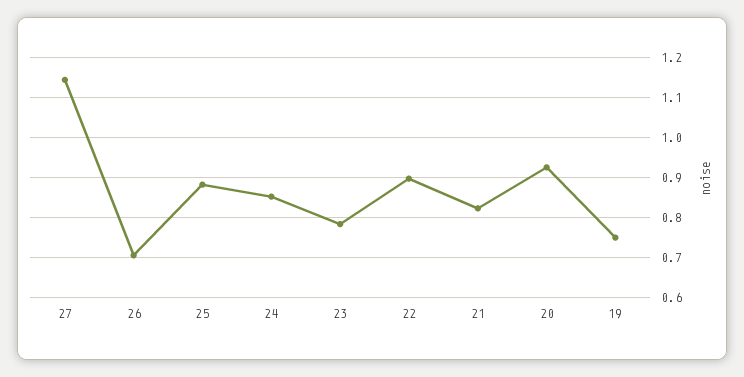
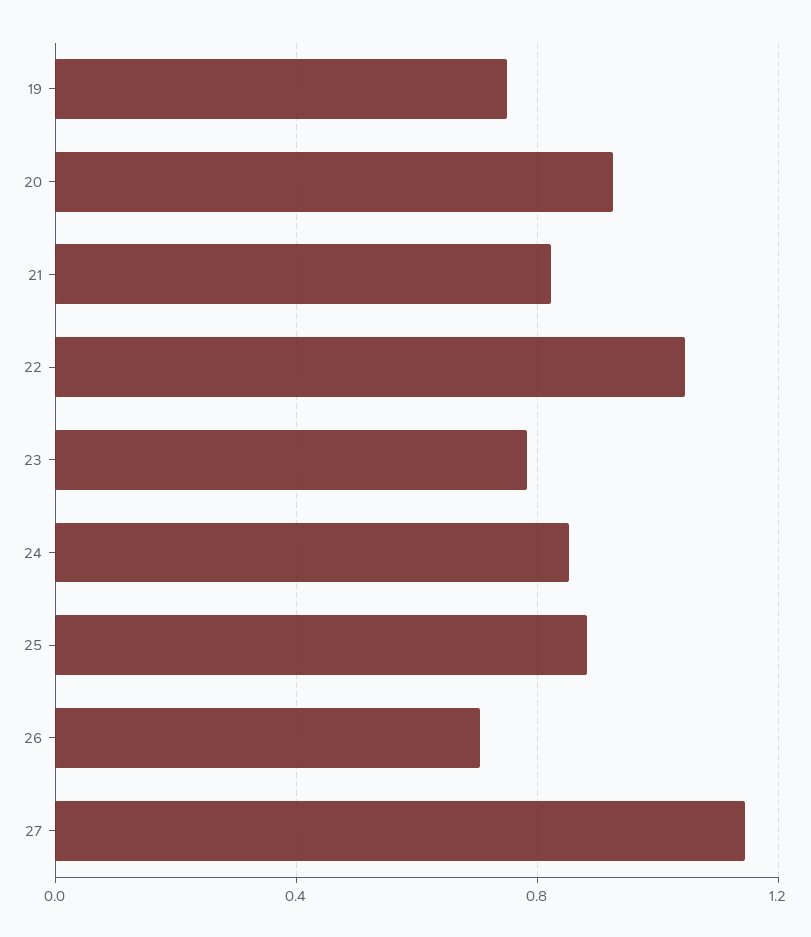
22: 0.9 -> 1.05

